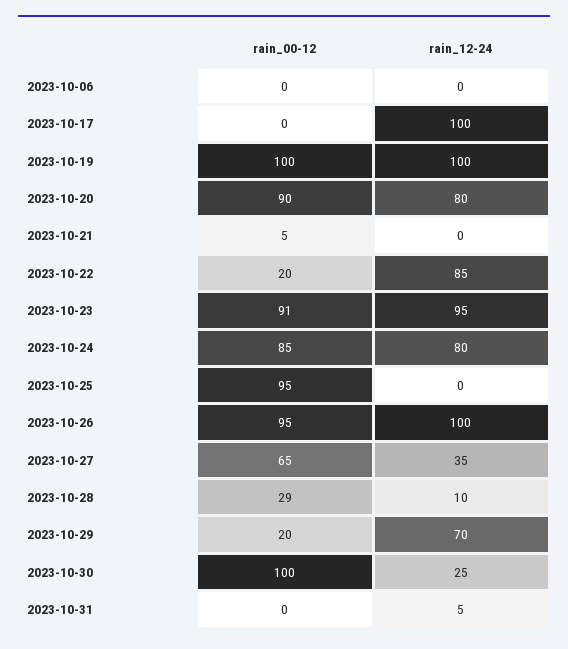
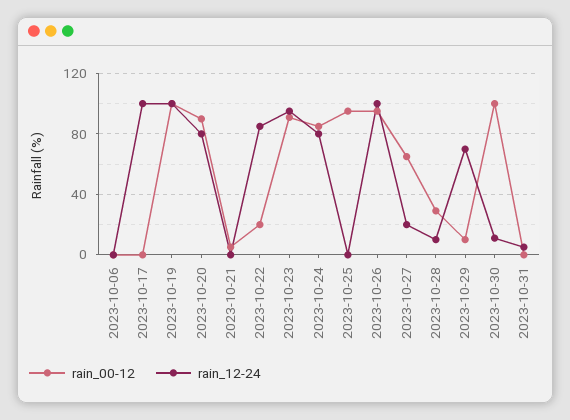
rain_12-24, 2023-10-27: 35 -> 20
rain_00-12, 2023-10-29: 20 -> 10
rain_12-24, 2023-10-30: 25 -> 10

